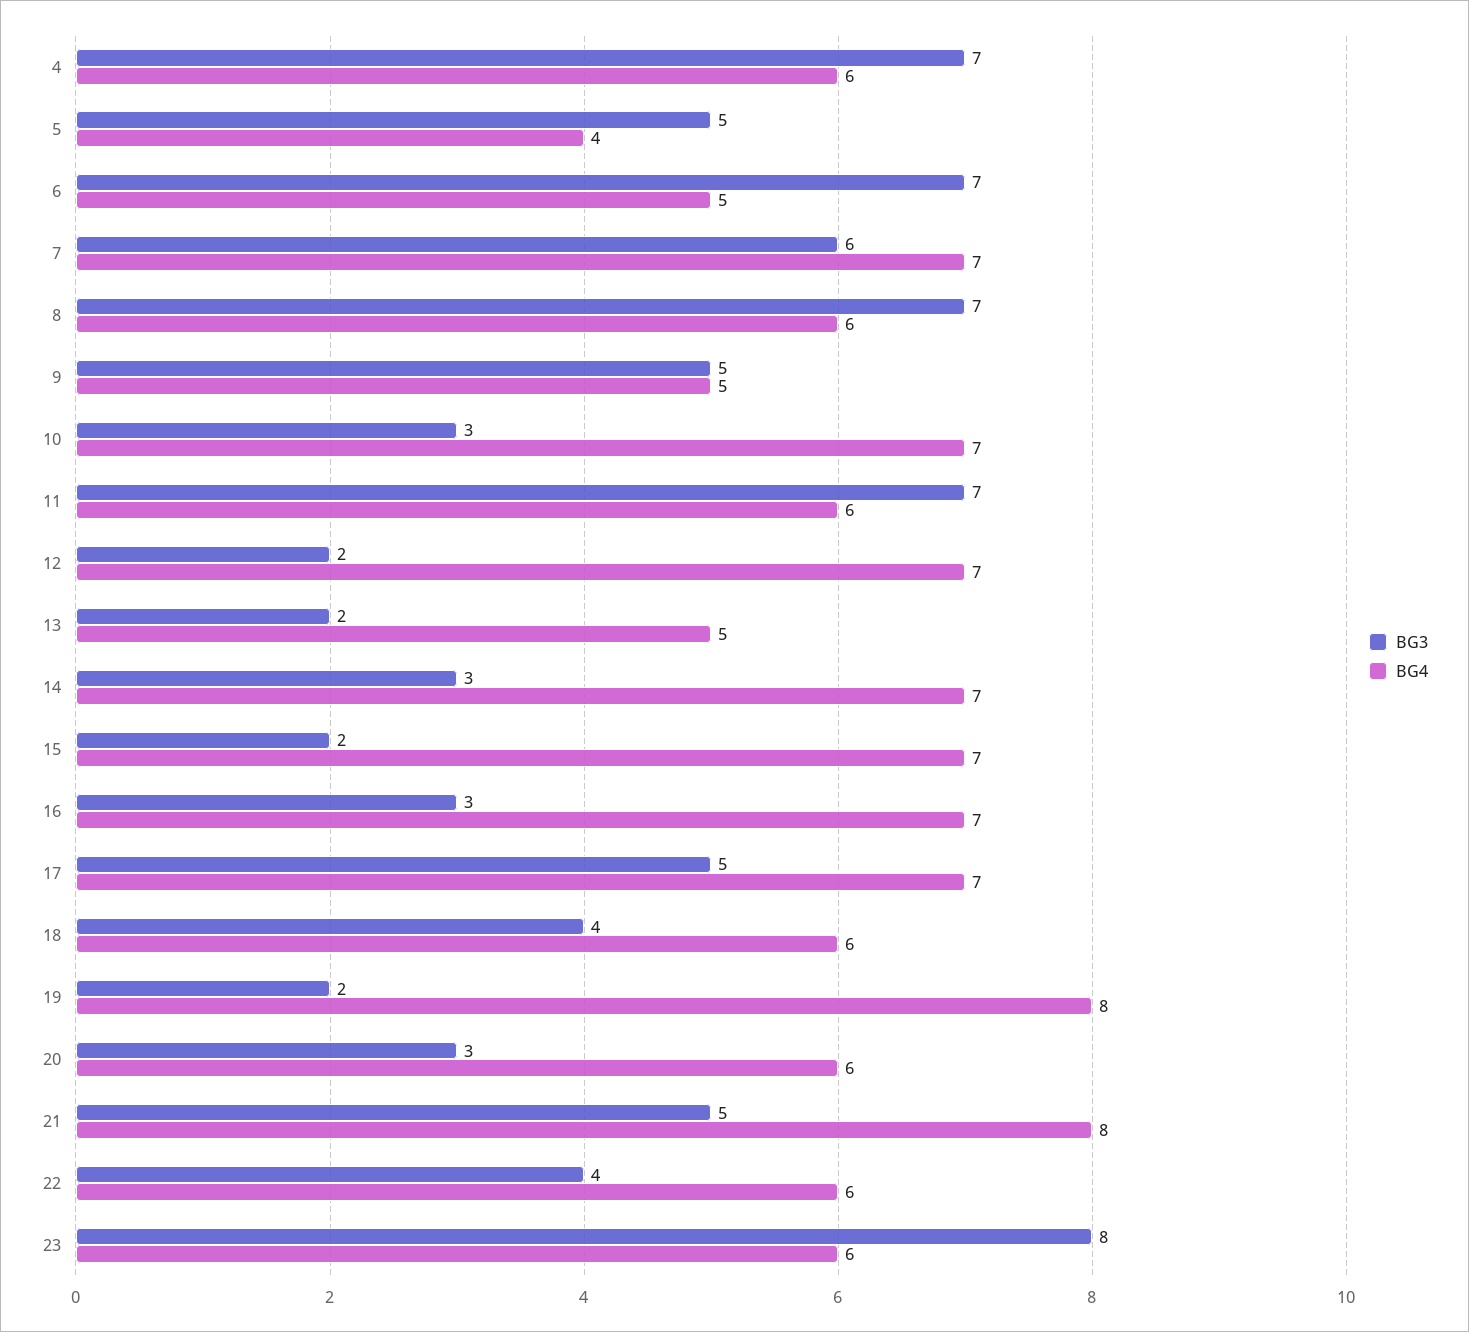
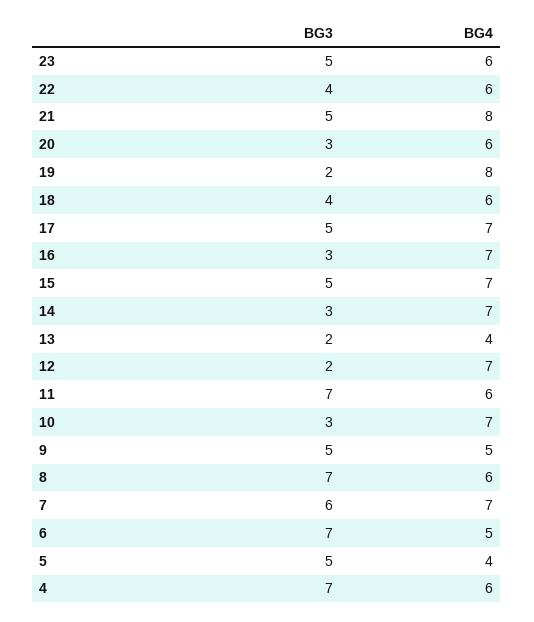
BG4, 13: 5 -> 4
BG3, 15: 2 -> 5
BG3, 23: 8 -> 5

